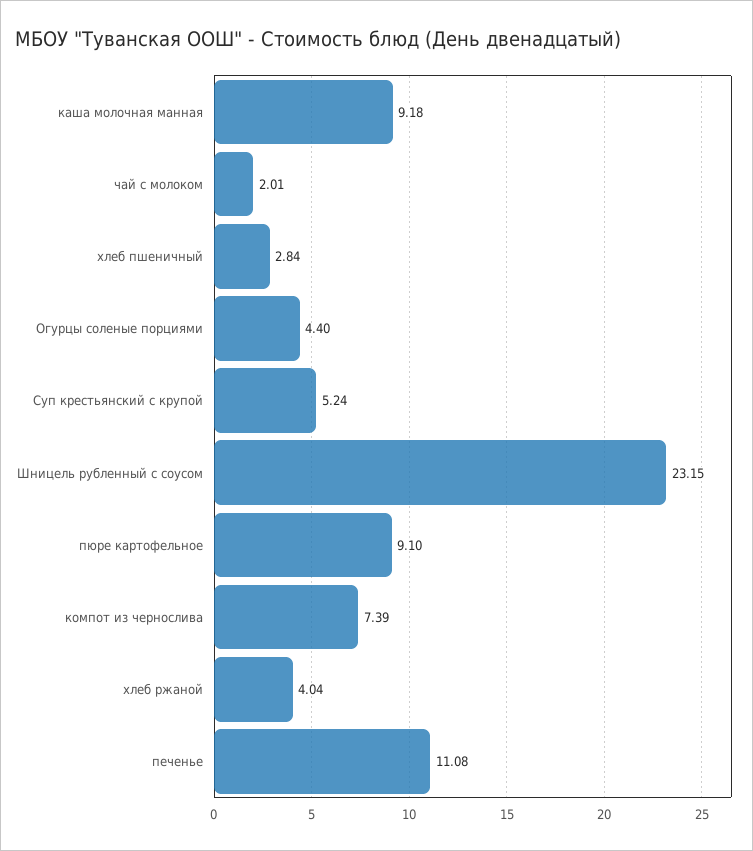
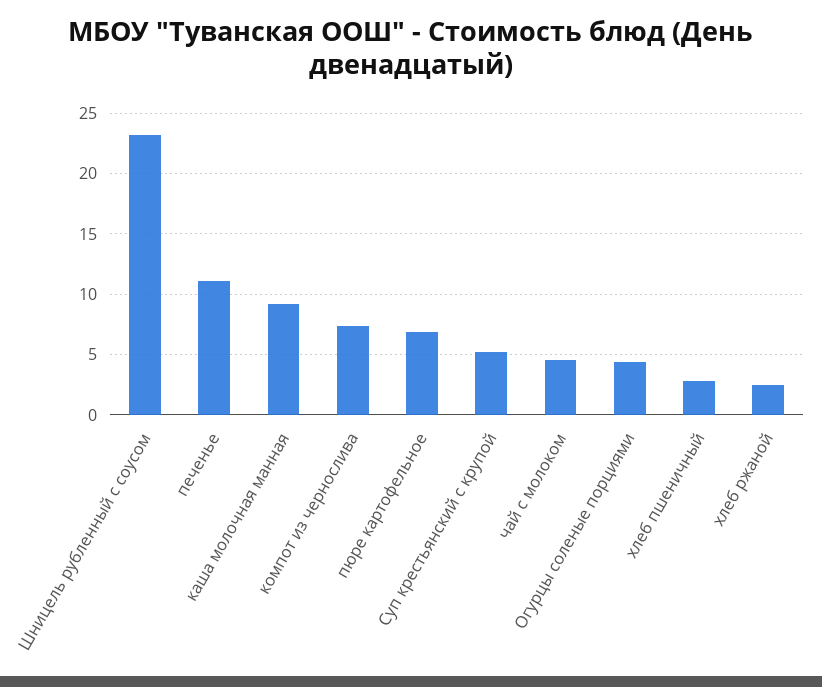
чай с молоком: 2.01 -> 4.5
пюре картофельное: 9.1 -> 7
хлеб ржаной: 4.04 -> 2.5

